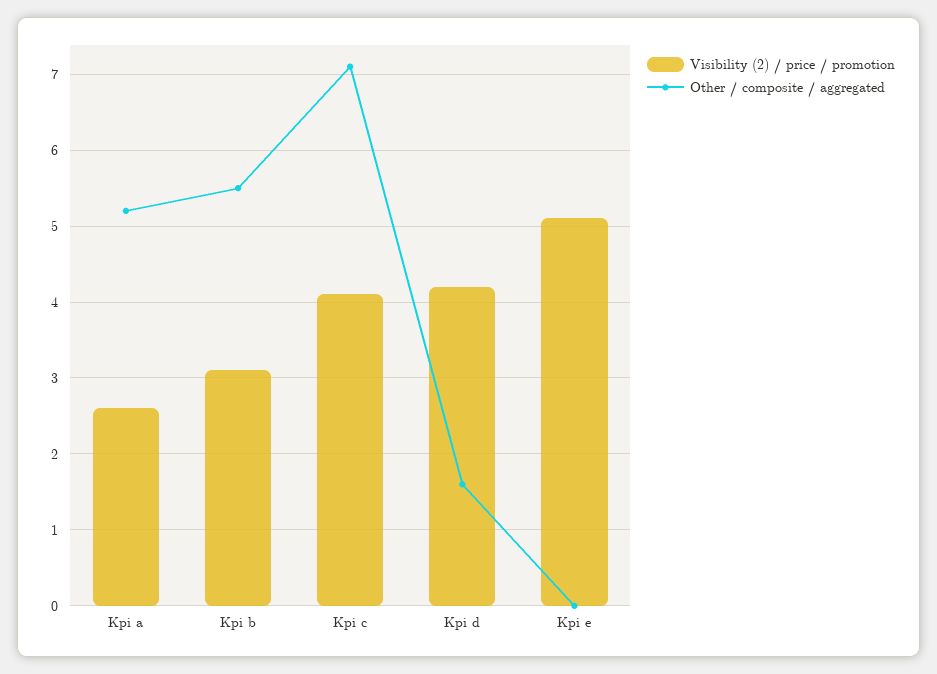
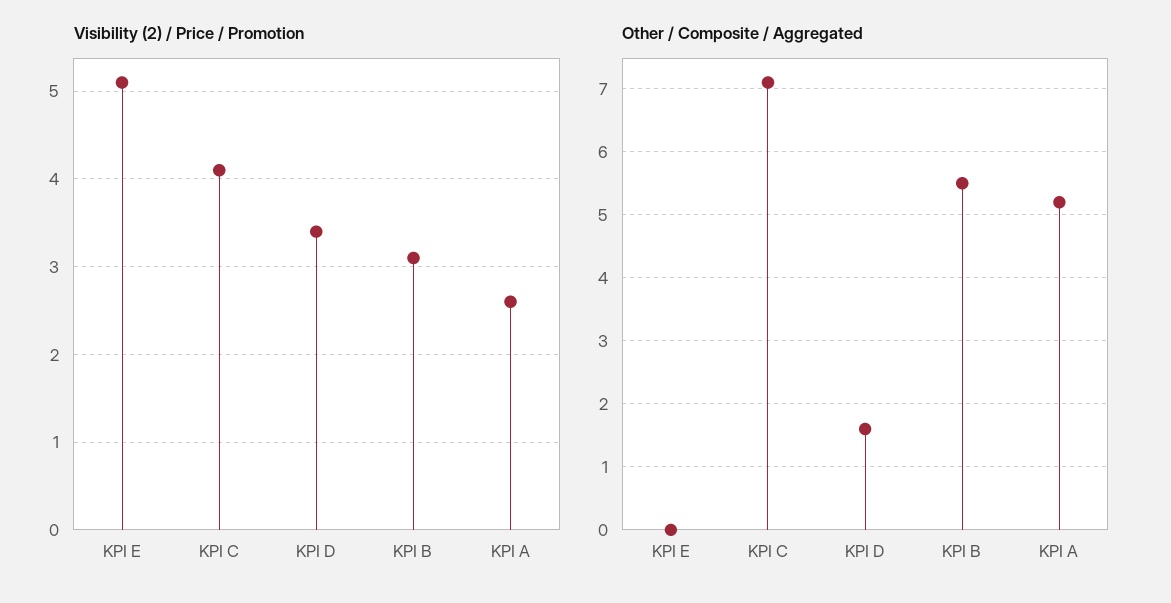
Visibility (2) / price / promotion, Kpi d: 4.2 -> 3.4

